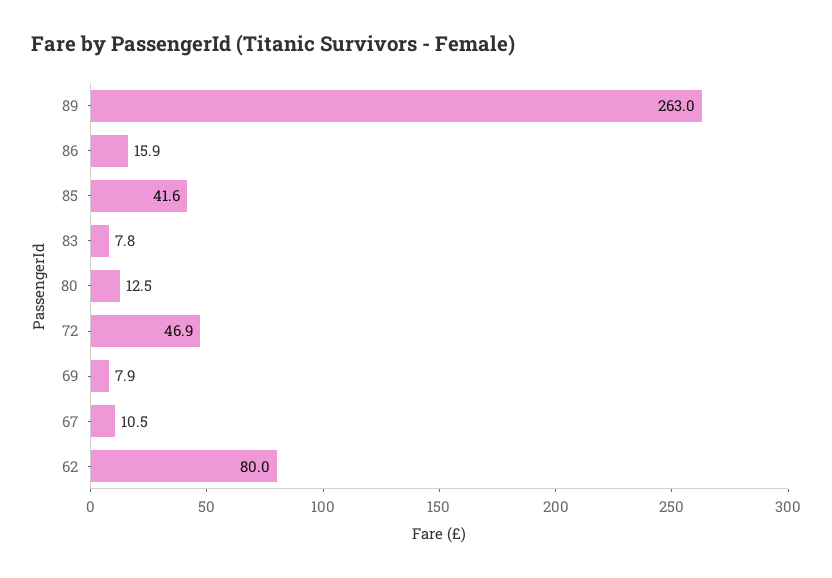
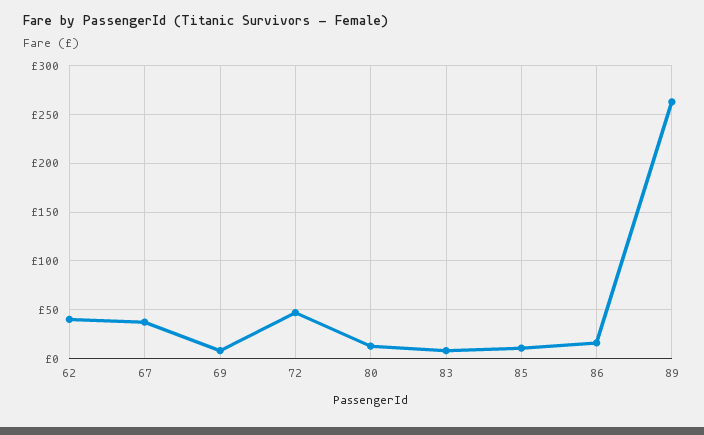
85: 41.6 -> 10
67: 10.5 -> 40
62: 80 -> 40

